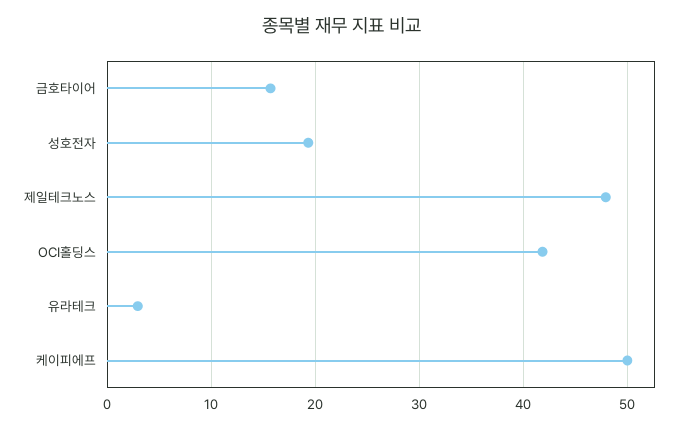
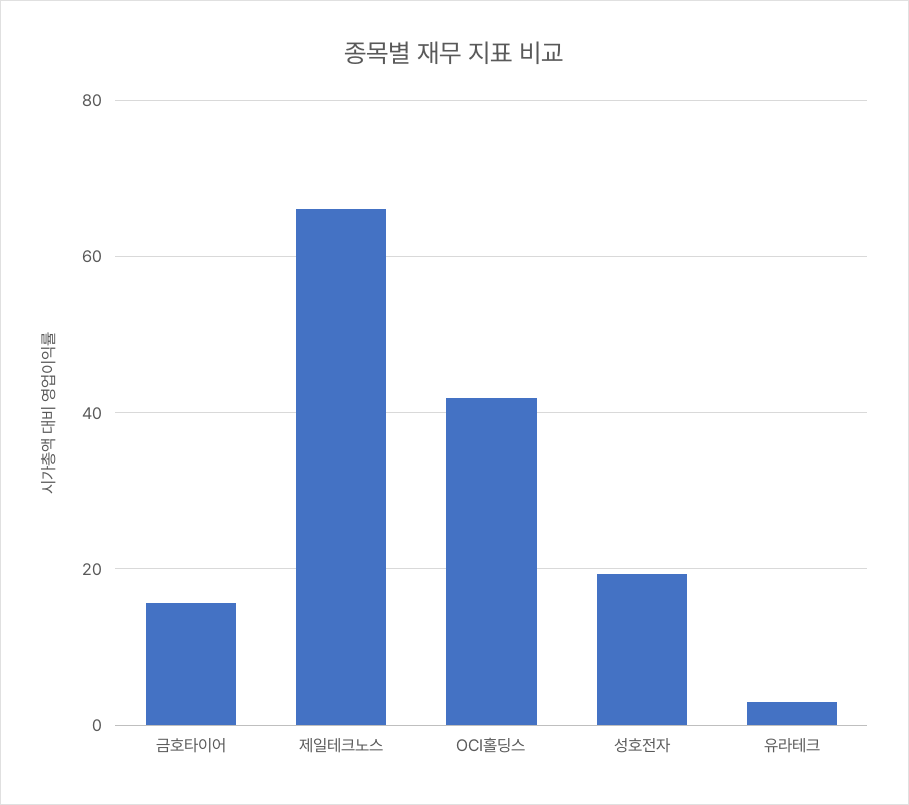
제일테크노스: 48 -> 66
케이피에프: 50 -> none

